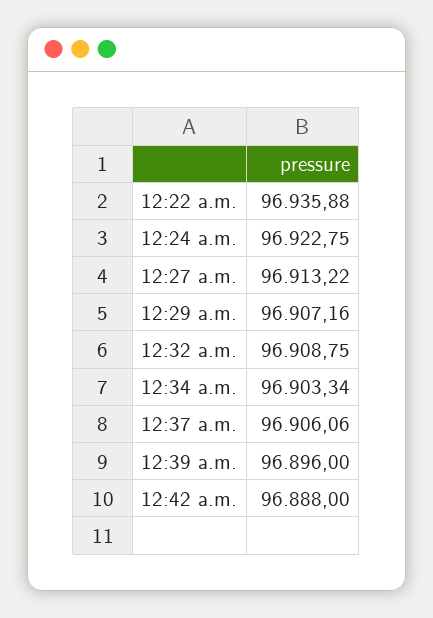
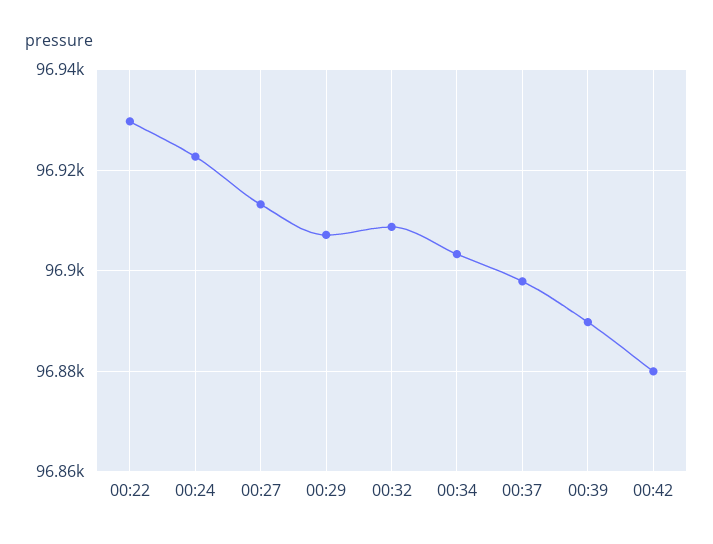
12:22 a.m.: 96935.88 -> 96930
12:37 a.m.: 96906.06 -> 96898
12:39 a.m.: 96896 -> 96890
12:42 a.m.: 96888 -> 96880

